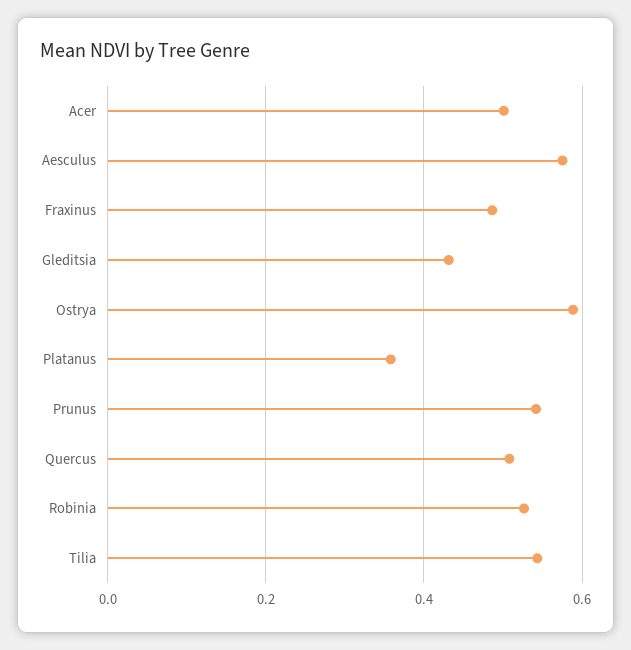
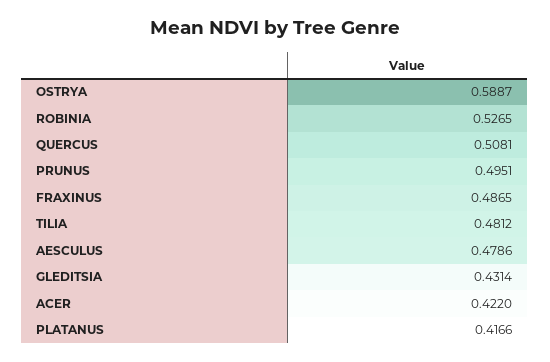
Acer: 0.5 -> 0.422
Aesculus: 0.58 -> 0.4786
Platanus: 0.36 -> 0.4166
Prunus: 0.54 -> 0.4951
Tilia: 0.54 -> 0.4812

